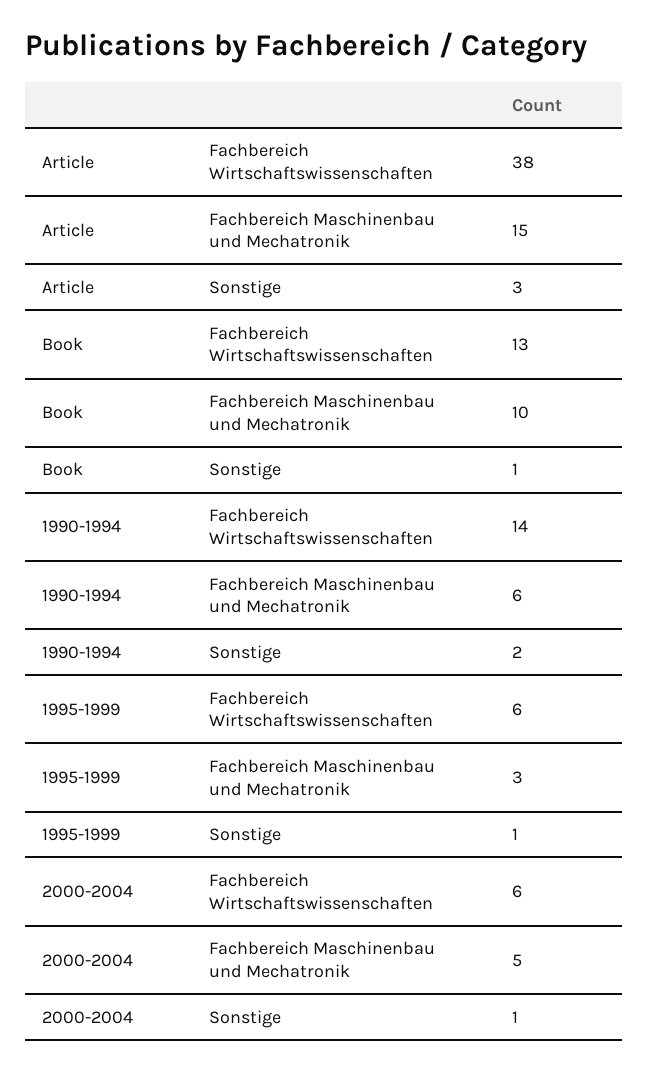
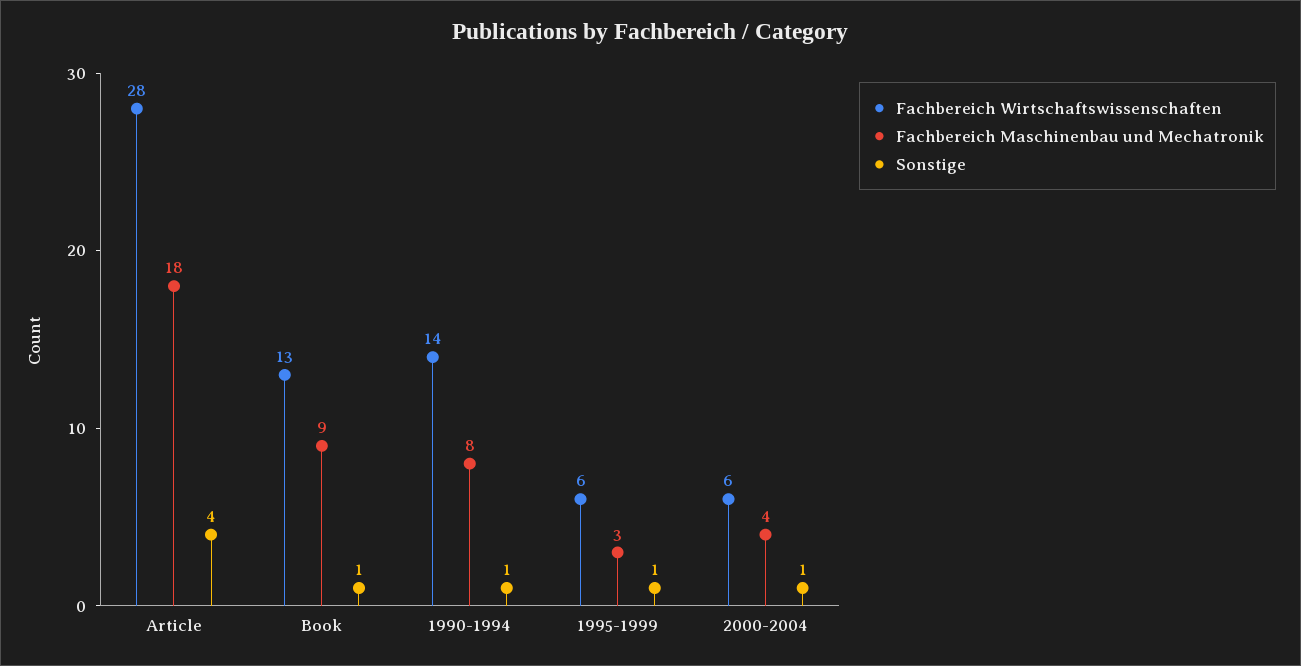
Fachbereich Wirtschaftswissenschaften, Article: 38 -> 28
Fachbereich Maschinenbau und Mechatronik, Article: 15 -> 18
Sonstige, Article: 3 -> 4
Fachbereich Maschinenbau und Mechatronik, Book: 10 -> 9
Fachbereich Maschinenbau und Mechatronik, 1990-1994: 6 -> 8
Sonstige, 1990-1994: 2 -> 1
Fachbereich Maschinenbau und Mechatronik, 2000-2004: 5 -> 4

